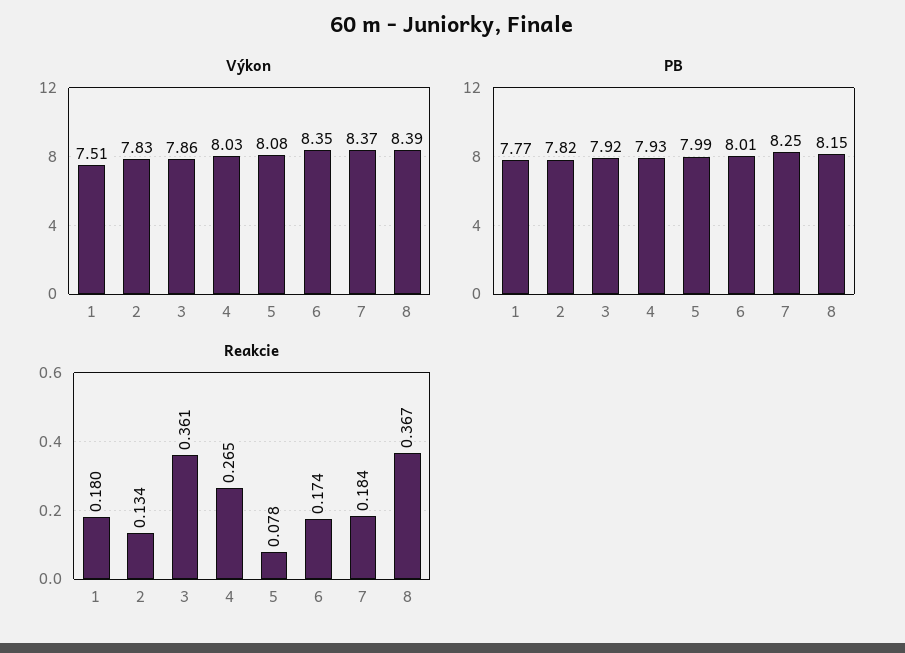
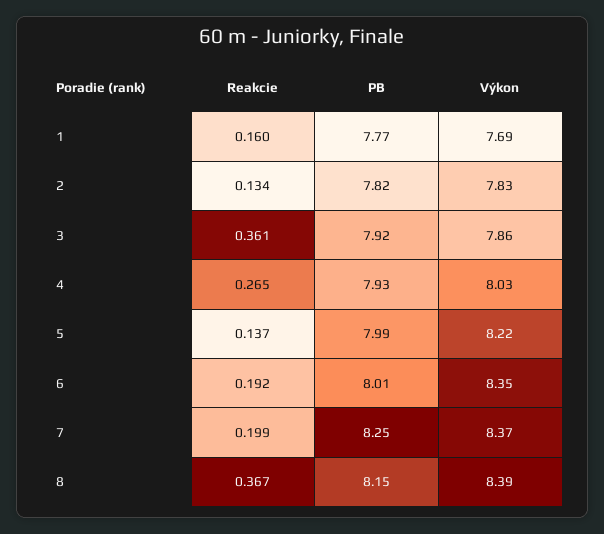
Výkon, 1: 7.51 -> 7.69
Výkon, 5: 8.08 -> 8.22
Reakcie, 1: 0.18 -> 0.16
Reakcie, 5: 0.078 -> 0.137
Reakcie, 6: 0.174 -> 0.192
Reakcie, 7: 0.184 -> 0.199

